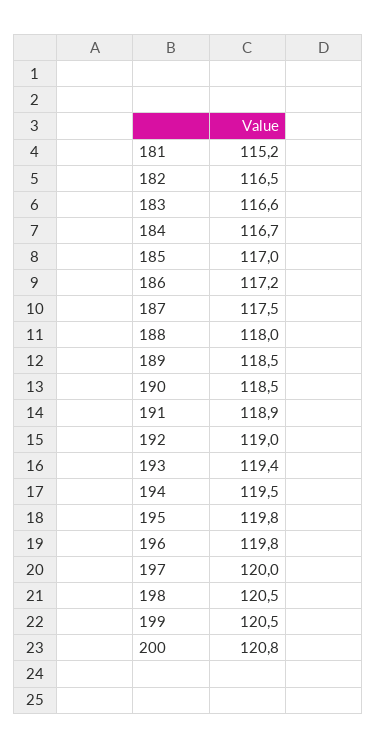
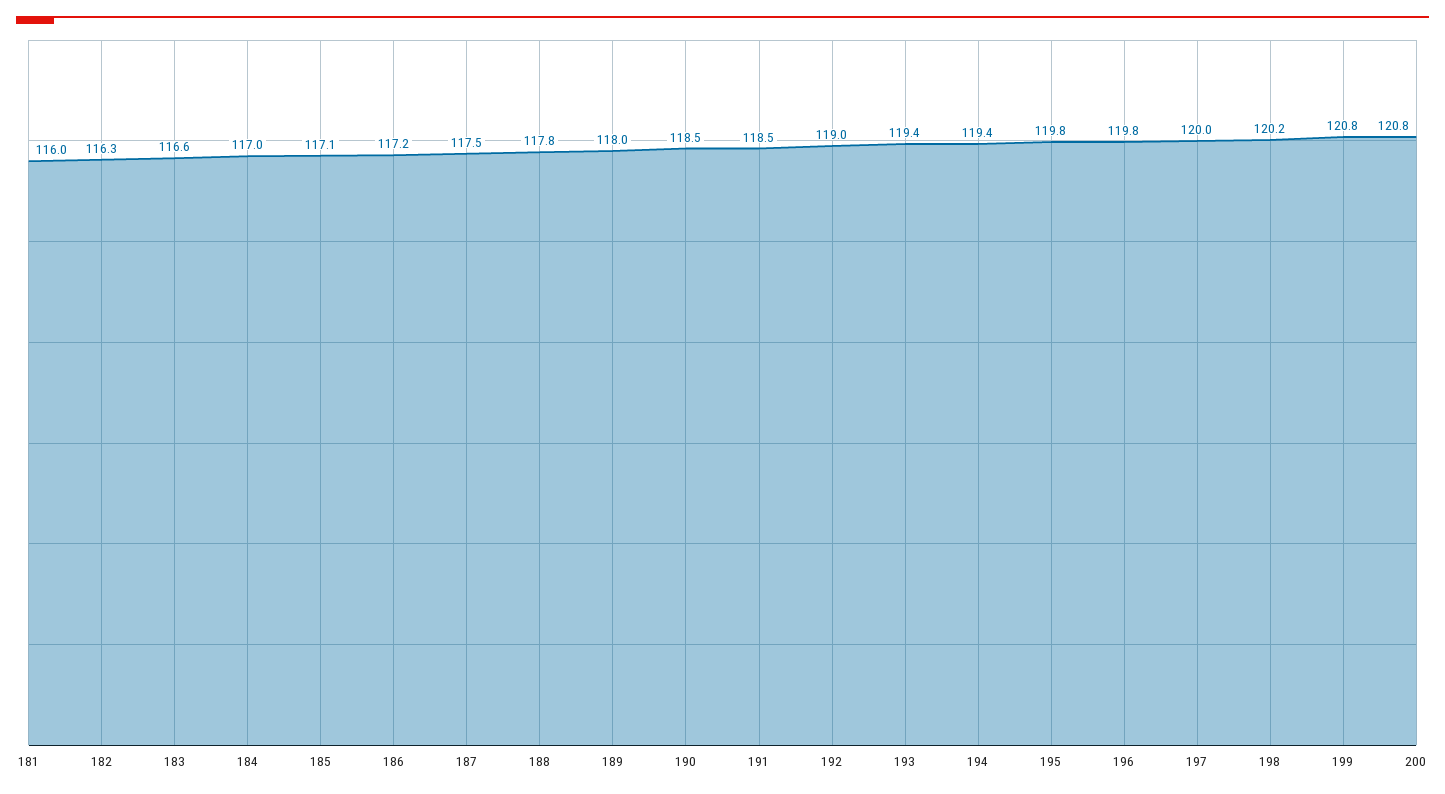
181: 115.2 -> 116
182: 116.5 -> 116.3
184: 116.7 -> 117
185: 117 -> 117.1
188: 118 -> 117.8
189: 118.5 -> 118
191: 118.9 -> 118.5
194: 119.5 -> 119.4
198: 120.5 -> 120.2
199: 120.5 -> 120.8

